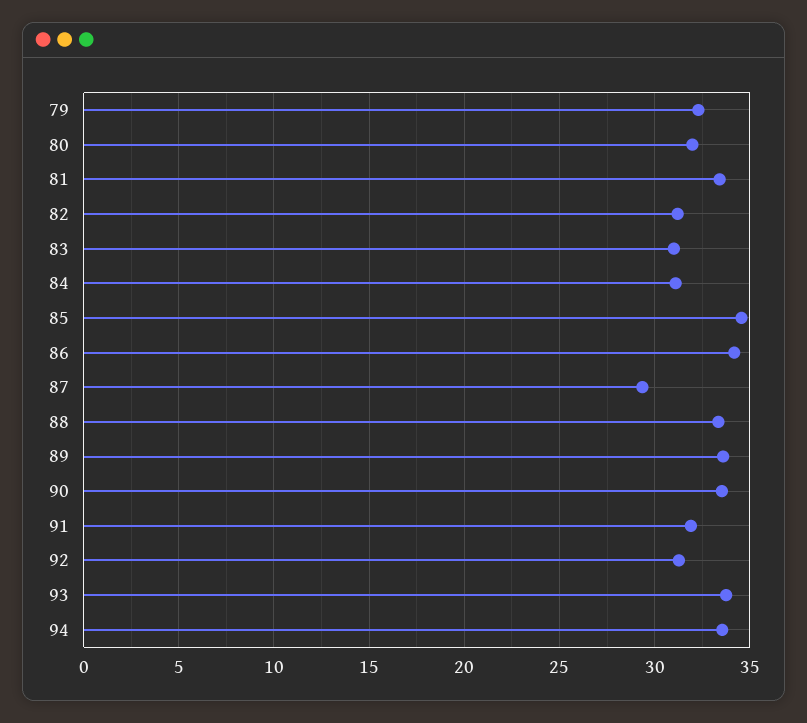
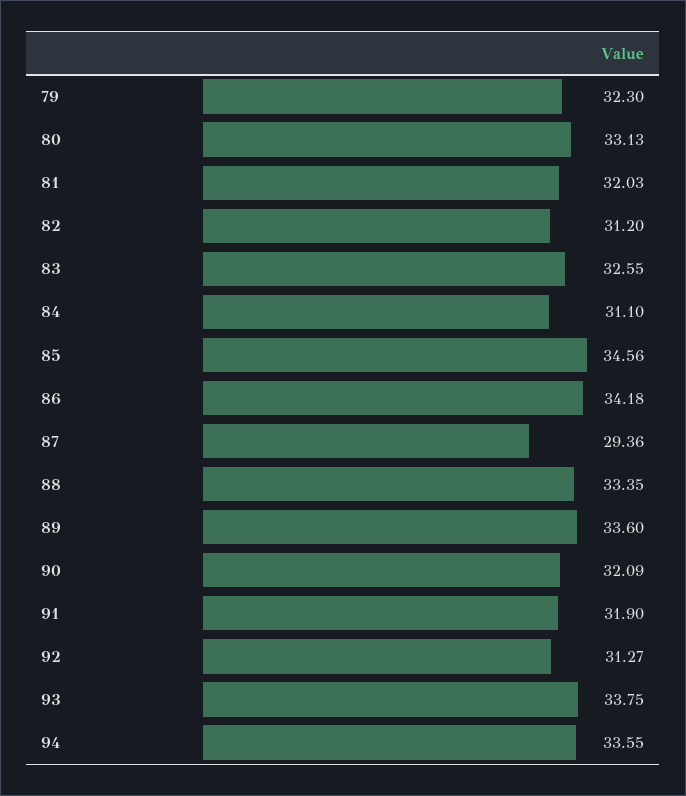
80: 32 -> 33.13
81: 33.5 -> 32.03
83: 31 -> 32.55
90: 33.5 -> 32.09

